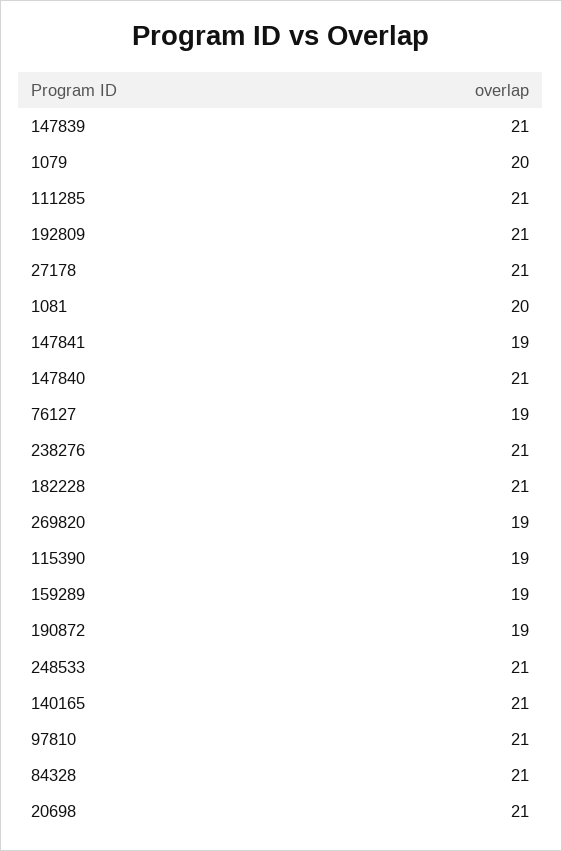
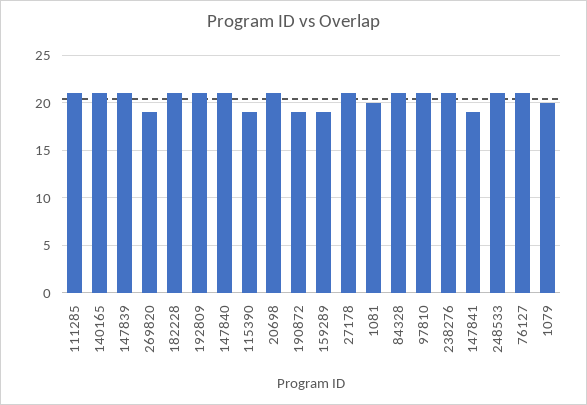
76127: 19 -> 21

